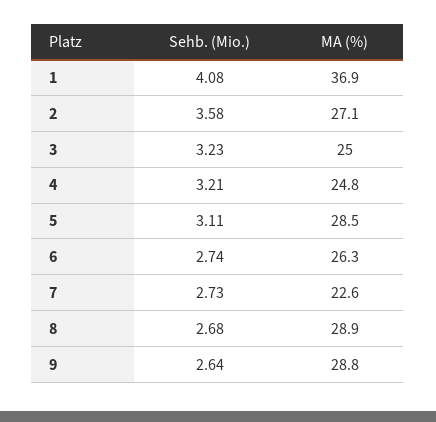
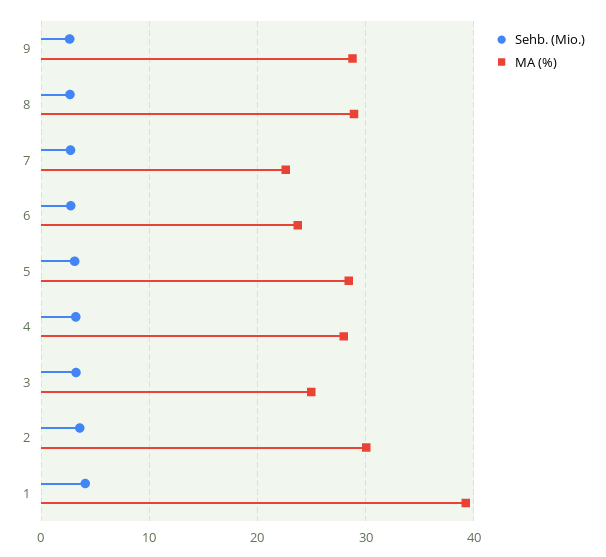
MA (%), 1: 36.9 -> 39
MA (%), 2: 27.1 -> 30
MA (%), 4: 24.8 -> 28
MA (%), 6: 26.3 -> 24

